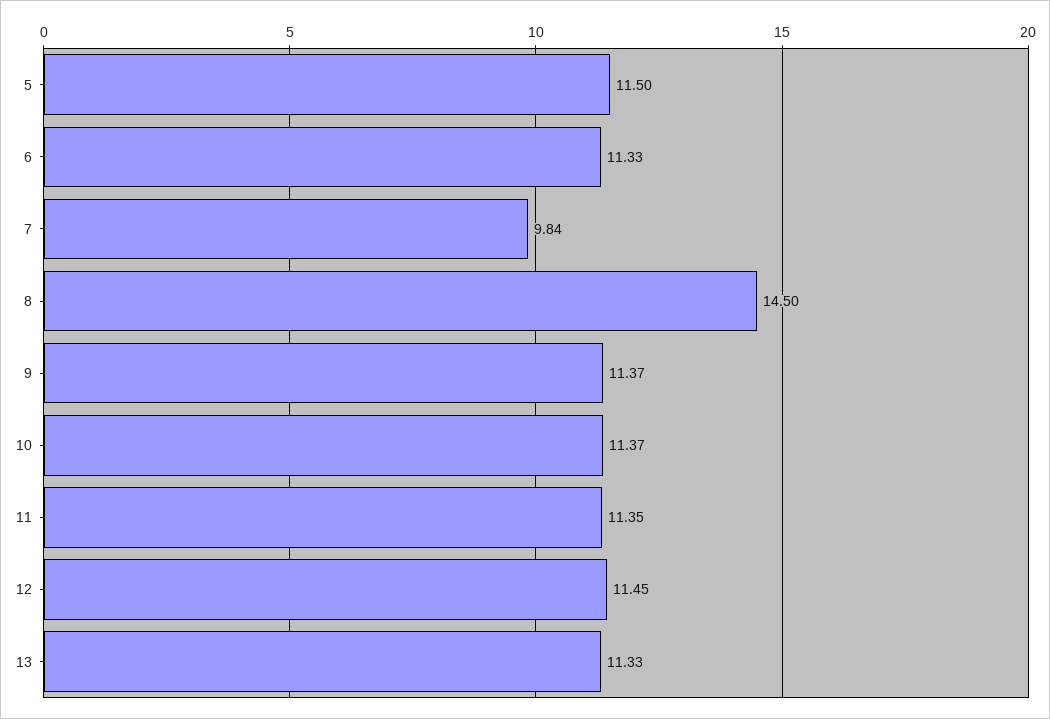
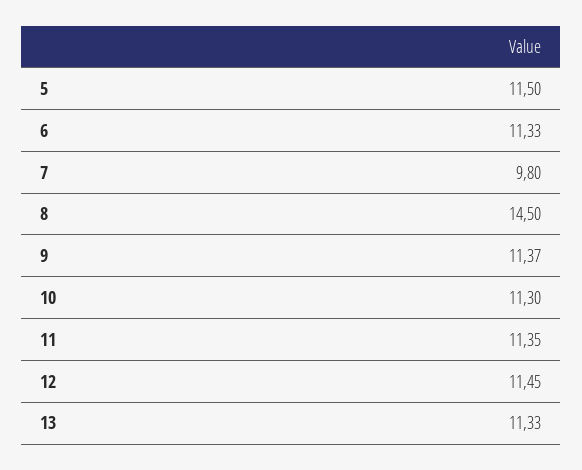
7: 9.84 -> 9.8
10: 11.37 -> 11.3

